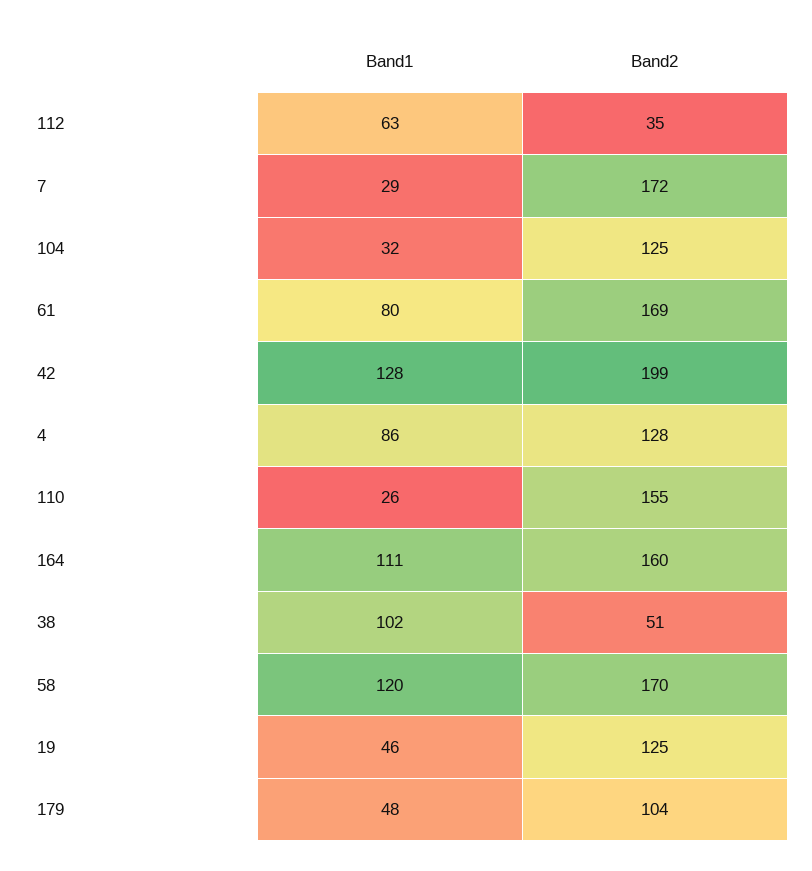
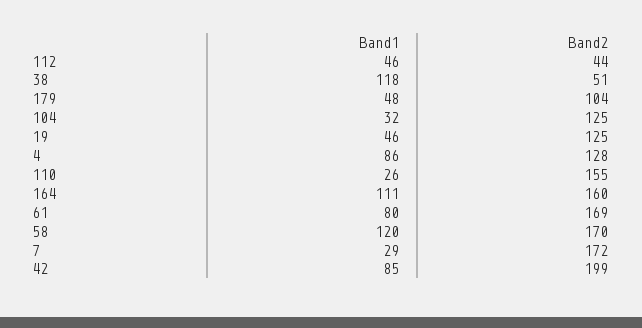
Band1, 112: 63 -> 46
Band2, 112: 35 -> 44
Band1, 42: 128 -> 85
Band1, 38: 102 -> 118

